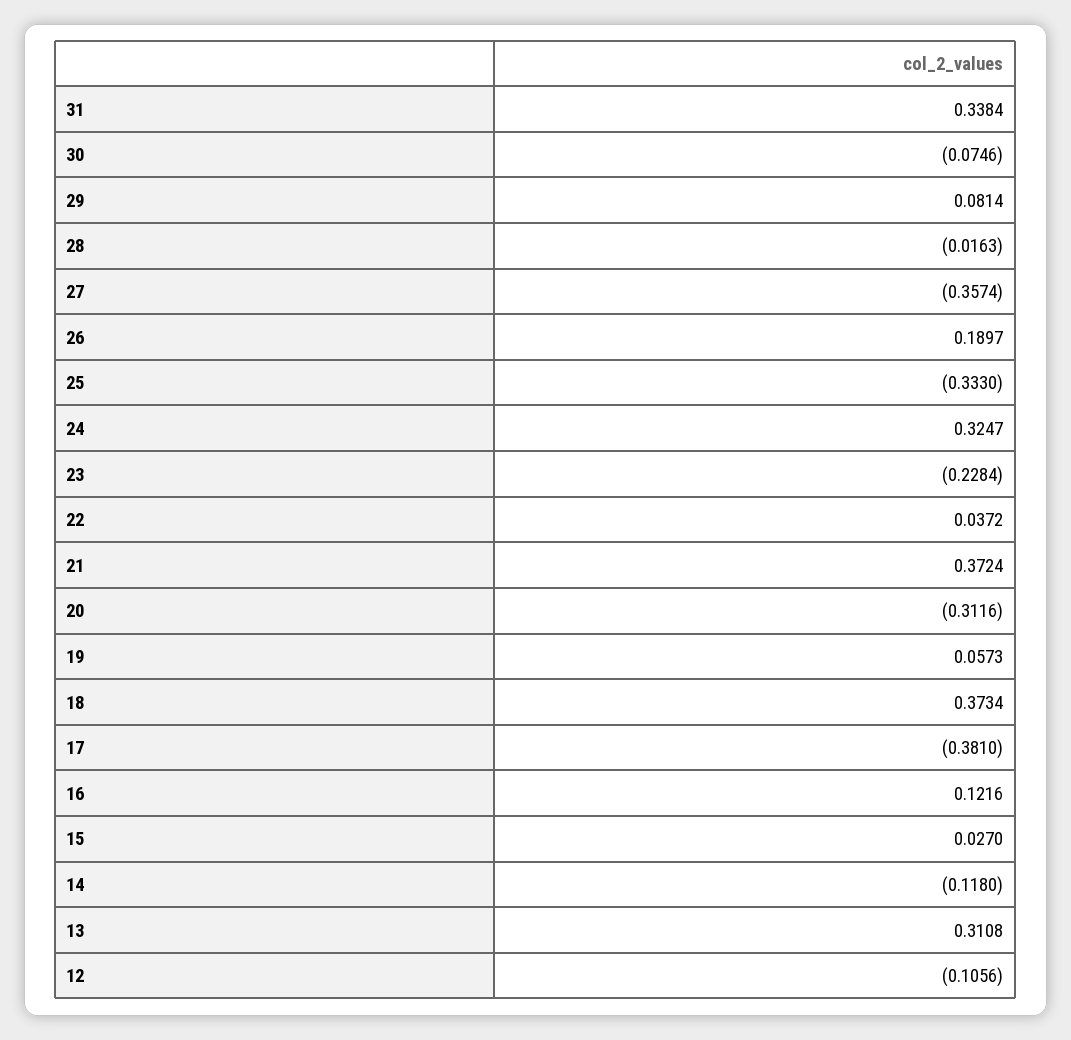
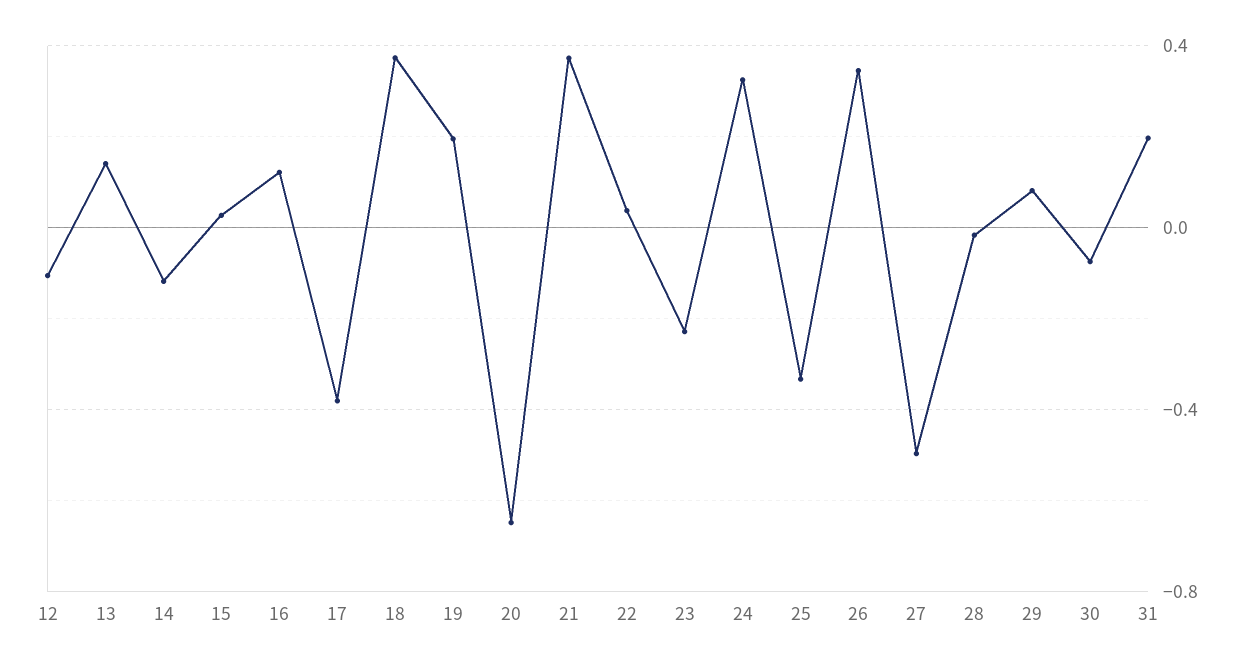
31: 0.3384 -> 0.2
27: -0.3574 -> -0.5
26: 0.1897 -> 0.35
20: -0.3116 -> -0.65
19: 0.0573 -> 0.2
13: 0.3108 -> 0.15

